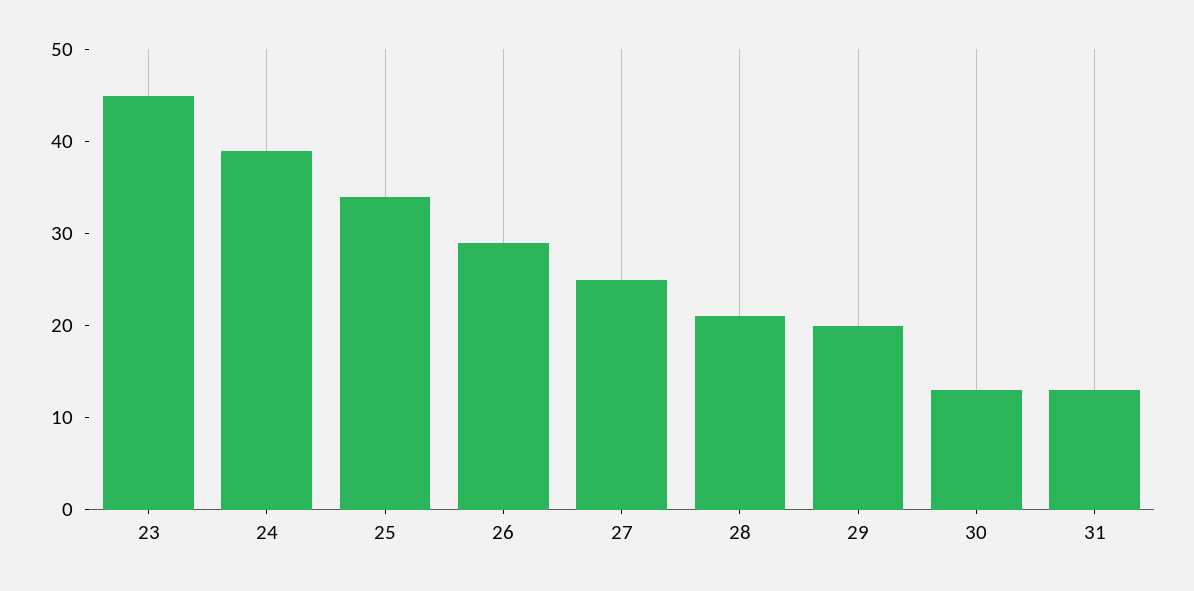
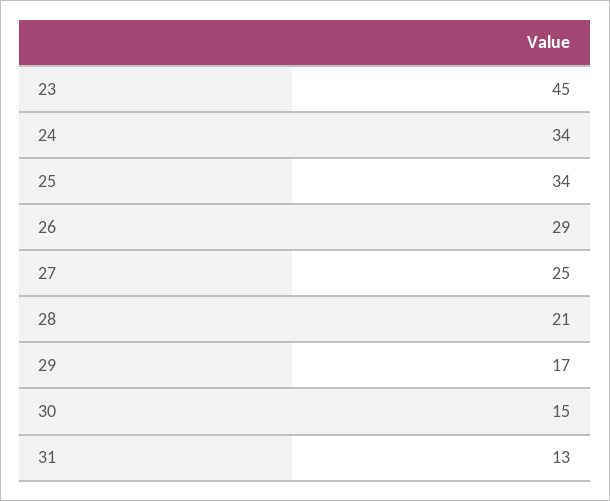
24: 39 -> 34
29: 20 -> 17
30: 13 -> 15

